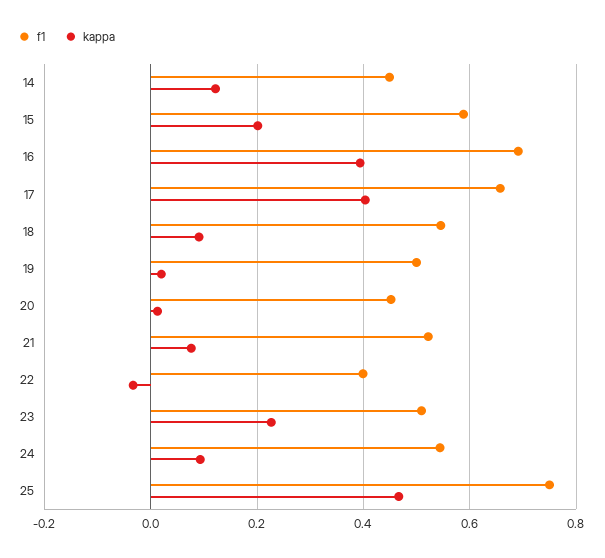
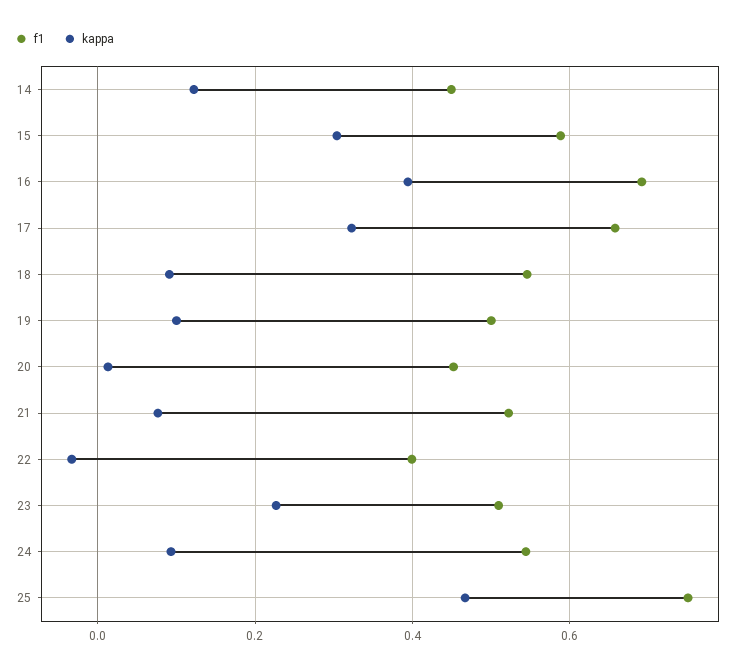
kappa, 15: 0.2 -> 0.3
kappa, 17: 0.4 -> 0.32
kappa, 19: 0.02 -> 0.1

